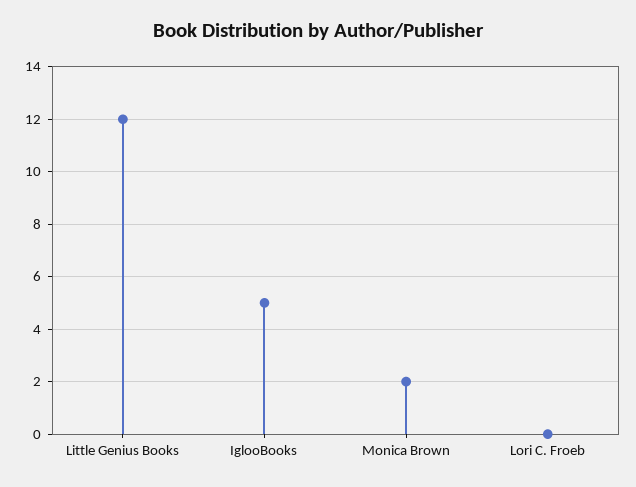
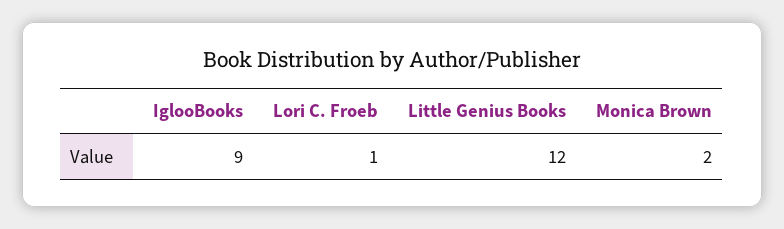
IglooBooks: 5 -> 9
Lori C. Froeb: 0 -> 1

